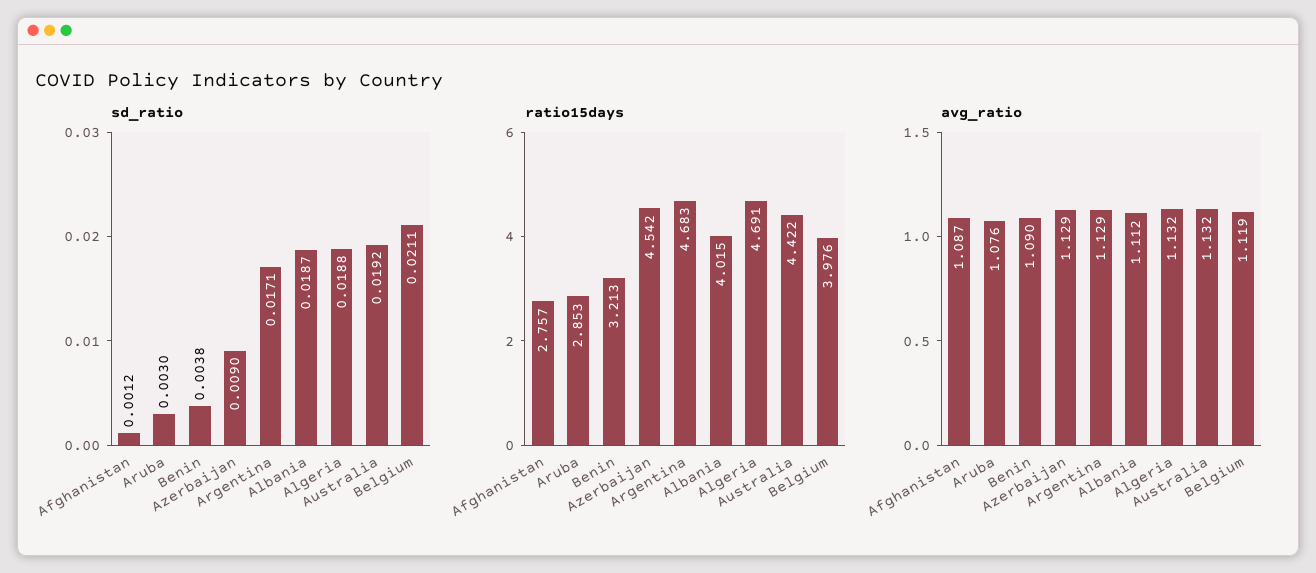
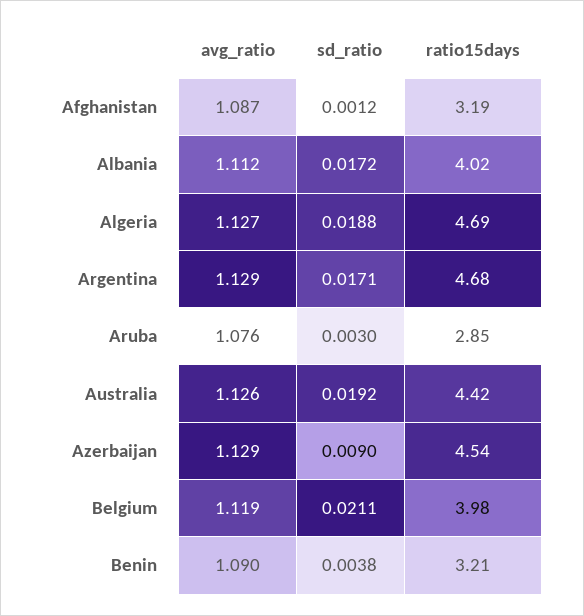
sd_ratio, Albania: 0.0187 -> 0.0172
ratio15days, Afghanistan: 2.757 -> 3.19
avg_ratio, Algeria: 1.132 -> 1.127
avg_ratio, Australia: 1.132 -> 1.126

